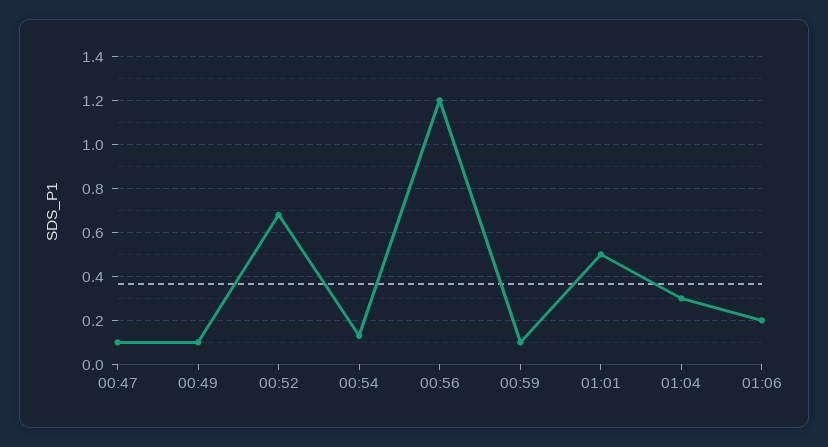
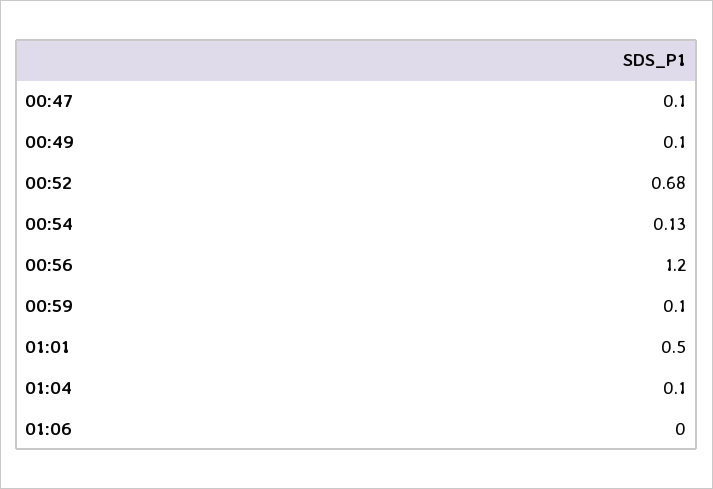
01:04: 0.3 -> 0.1
01:06: 0.2 -> 0

